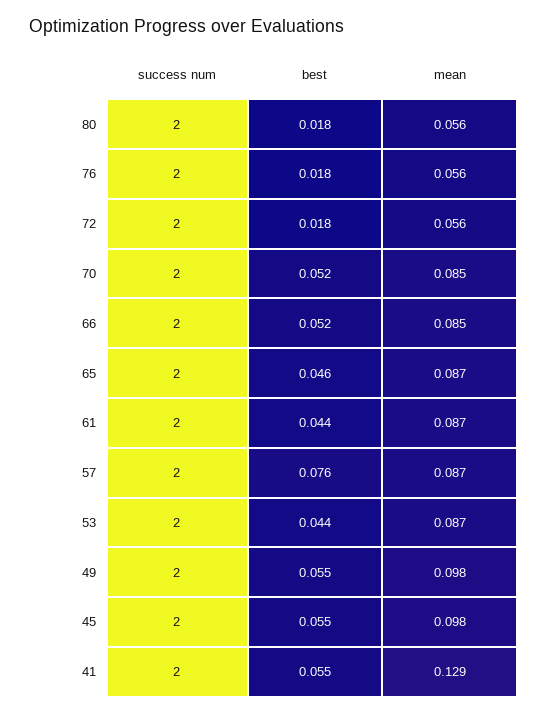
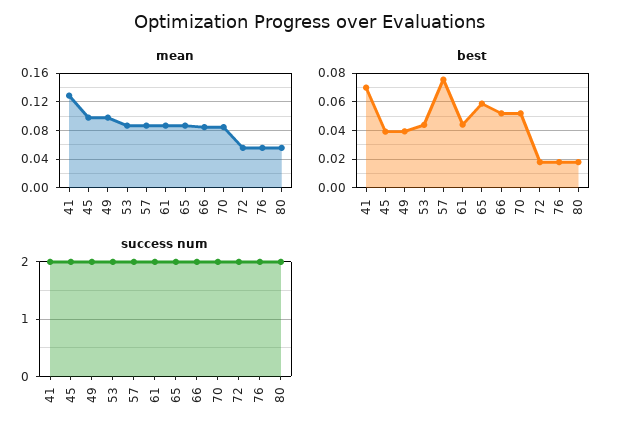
best, 65: 0.046 -> 0.06
best, 49: 0.055 -> 0.04
best, 45: 0.055 -> 0.04
best, 41: 0.055 -> 0.07

